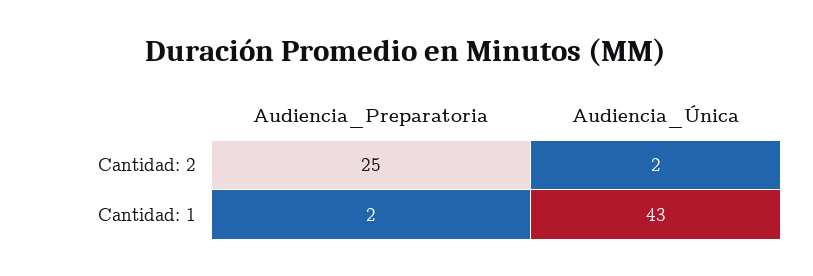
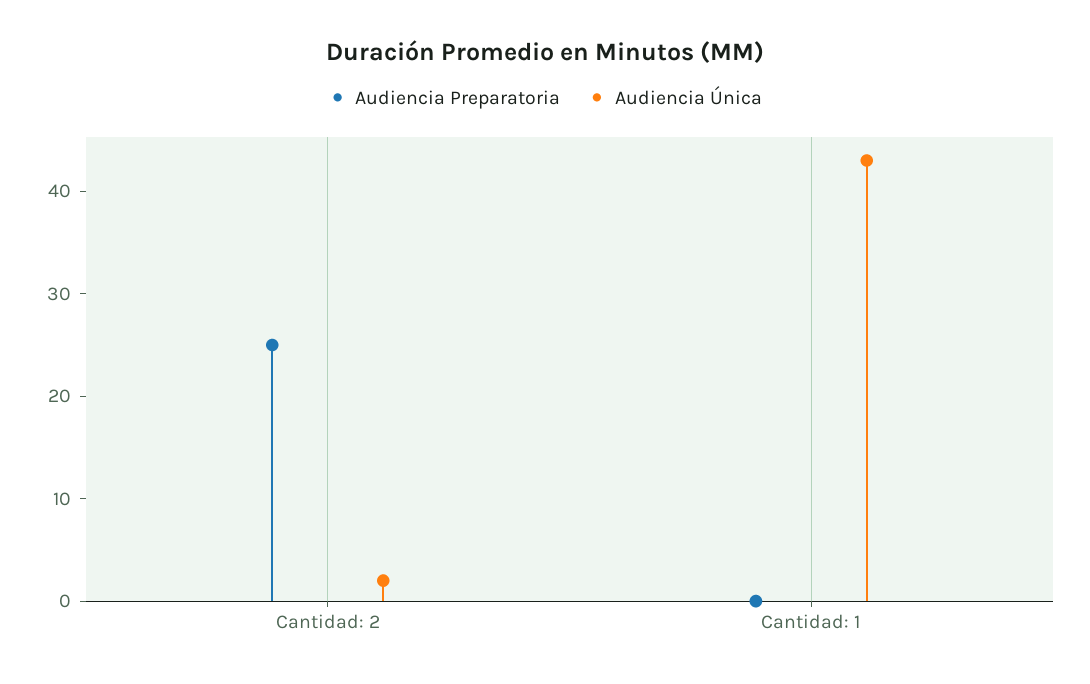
Audiencia_Preparatoria, Cantidad: 1: 2 -> 0

